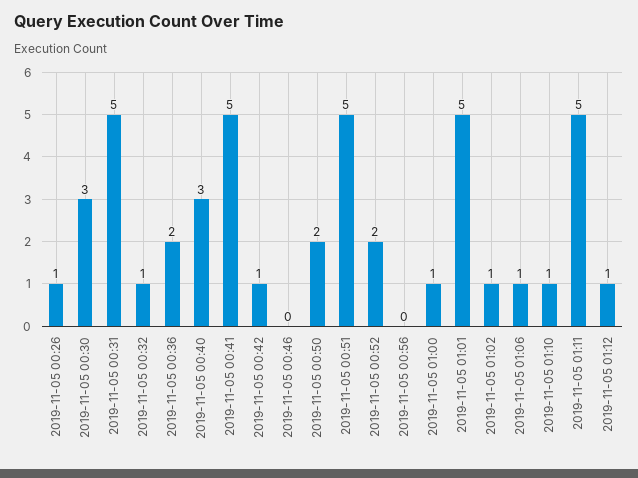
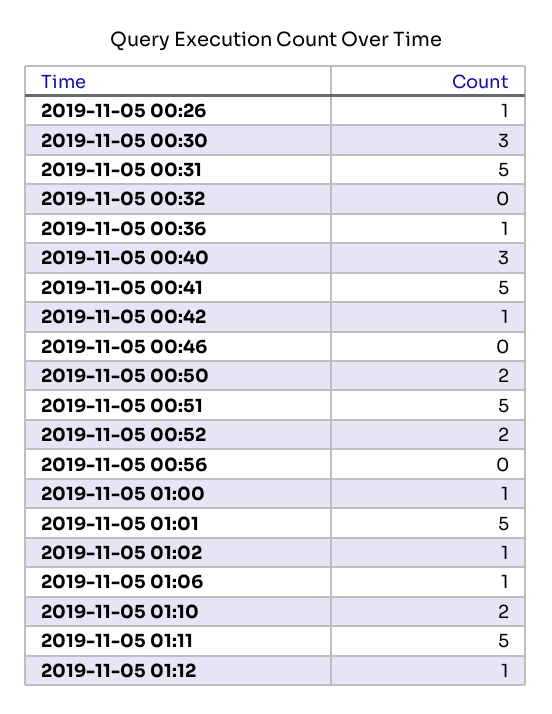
2019-11-05 00:32: 1 -> 0
2019-11-05 00:36: 2 -> 1
2019-11-05 01:10: 1 -> 2

